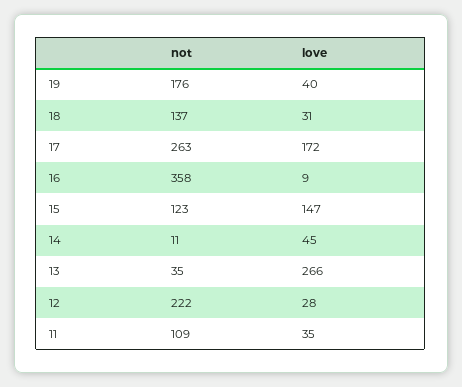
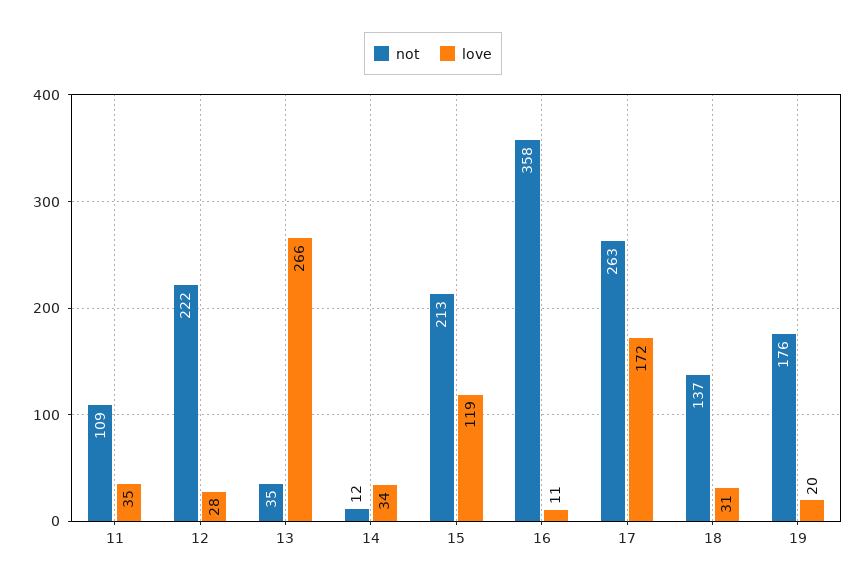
love, 19: 40 -> 20
love, 16: 9 -> 11
not, 15: 123 -> 213
love, 15: 147 -> 119
not, 14: 11 -> 12
love, 14: 45 -> 34

